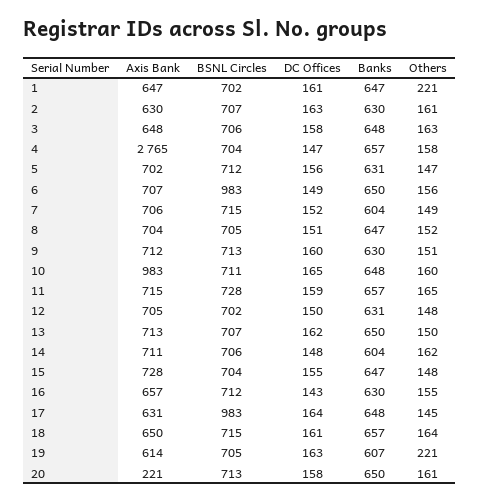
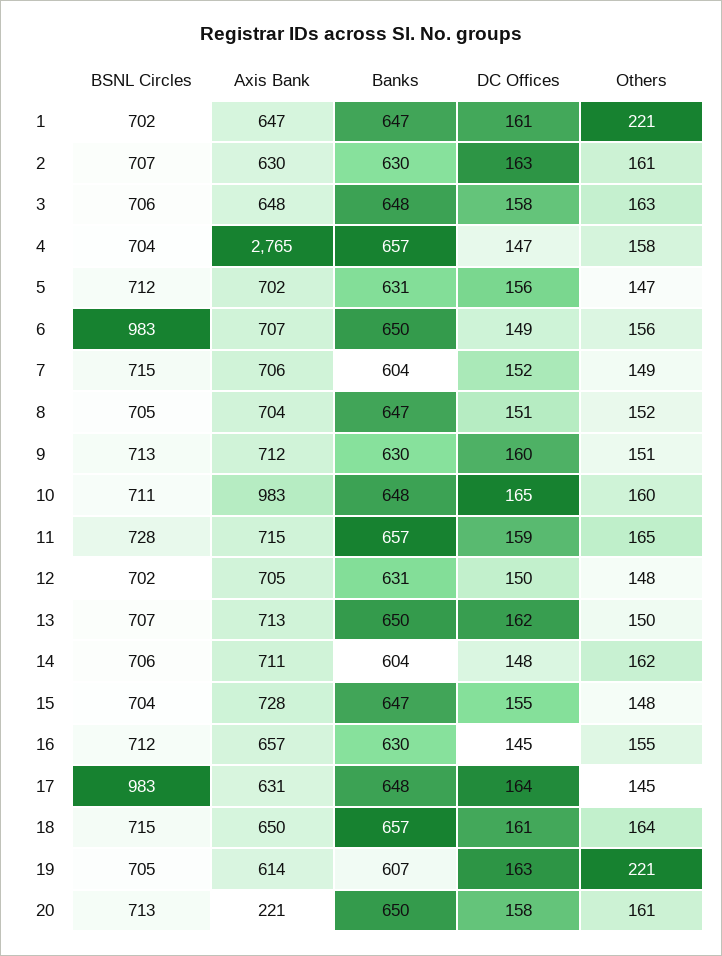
DC Offices, 16: 143 -> 145

